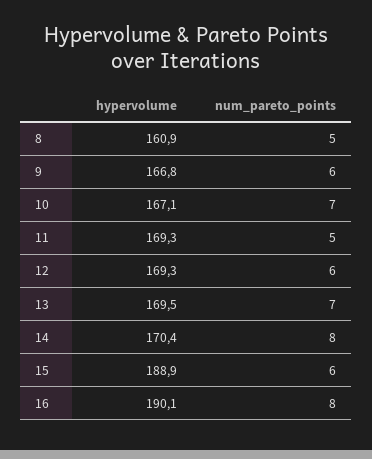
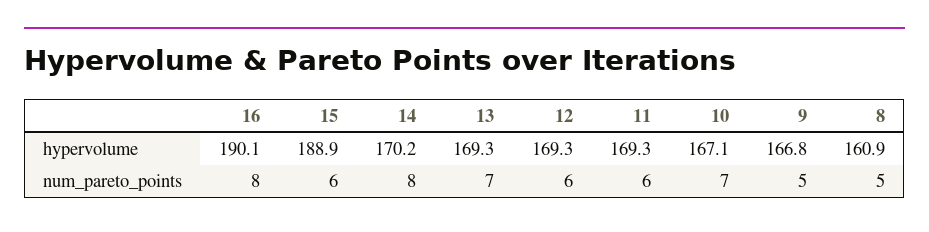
num_pareto_points, 9: 6 -> 5
num_pareto_points, 11: 5 -> 6
hypervolume, 13: 169.5 -> 169.3
hypervolume, 14: 170.4 -> 170.2

